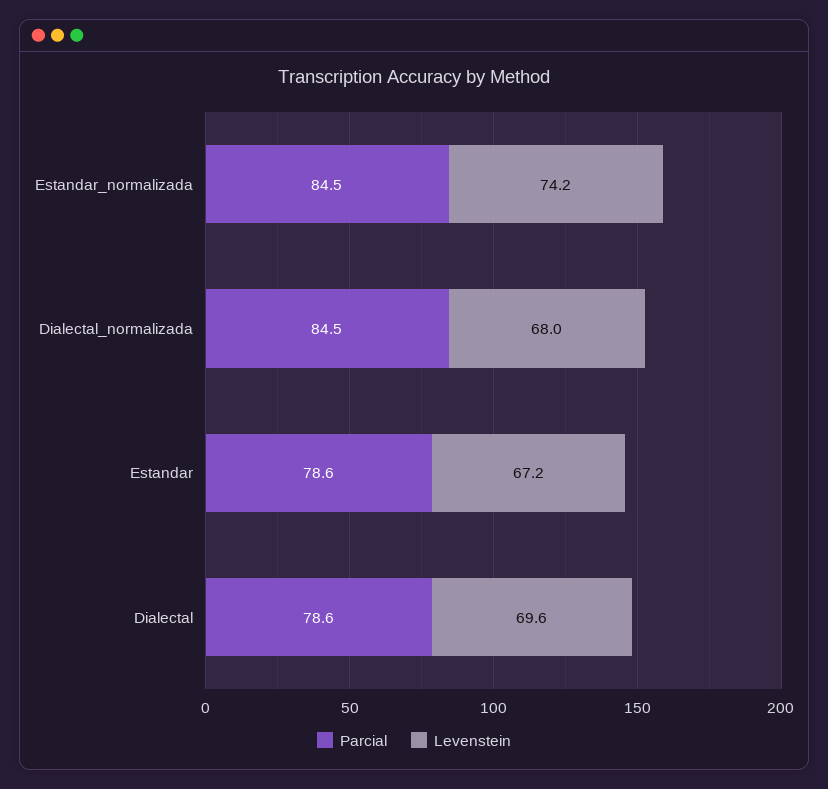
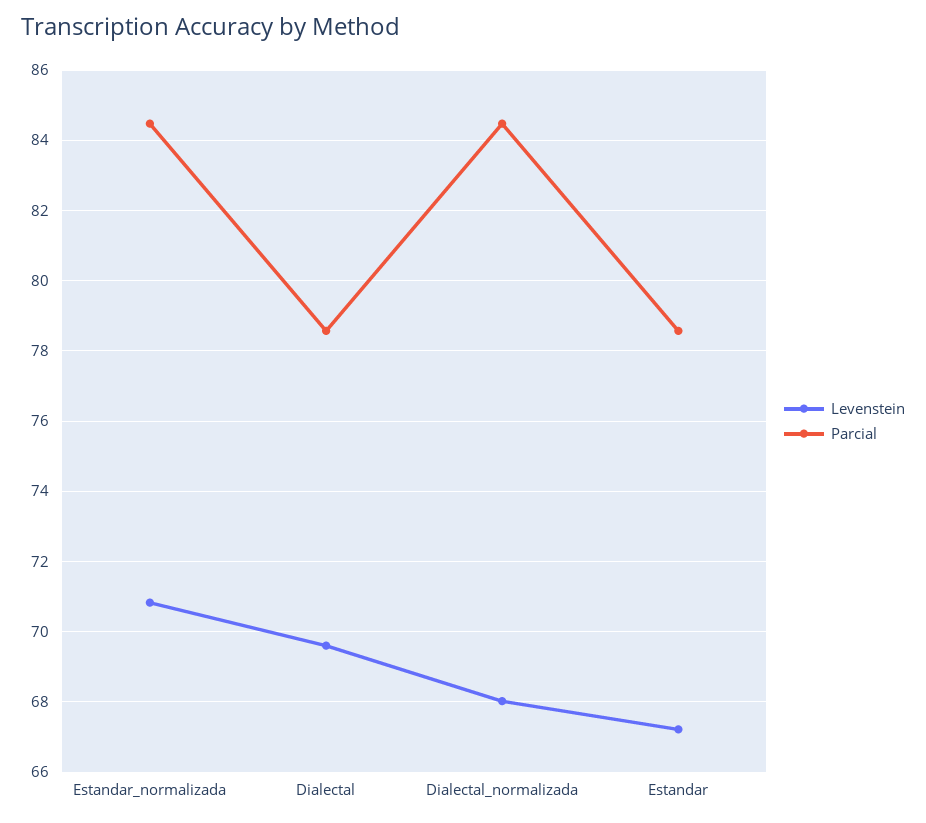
Levenstein, Estandar_normalizada: 74.2 -> 70.8

